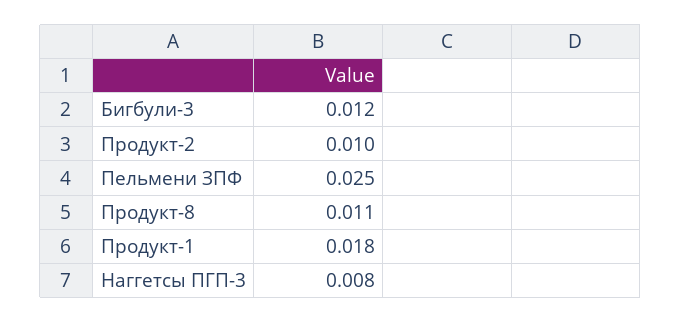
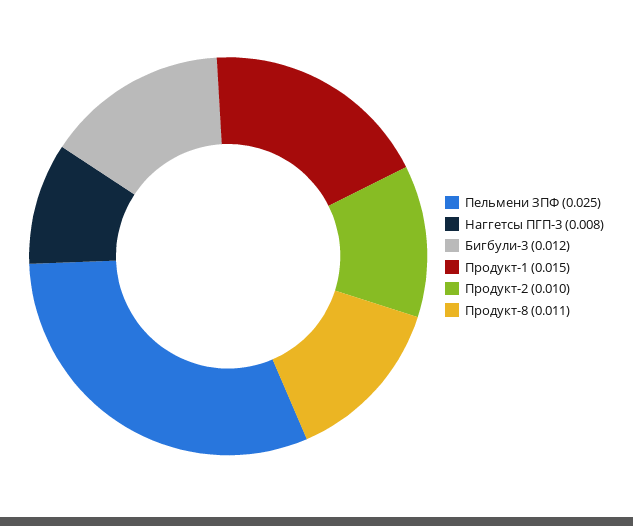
Продукт-1: 0.018 -> 0.015

